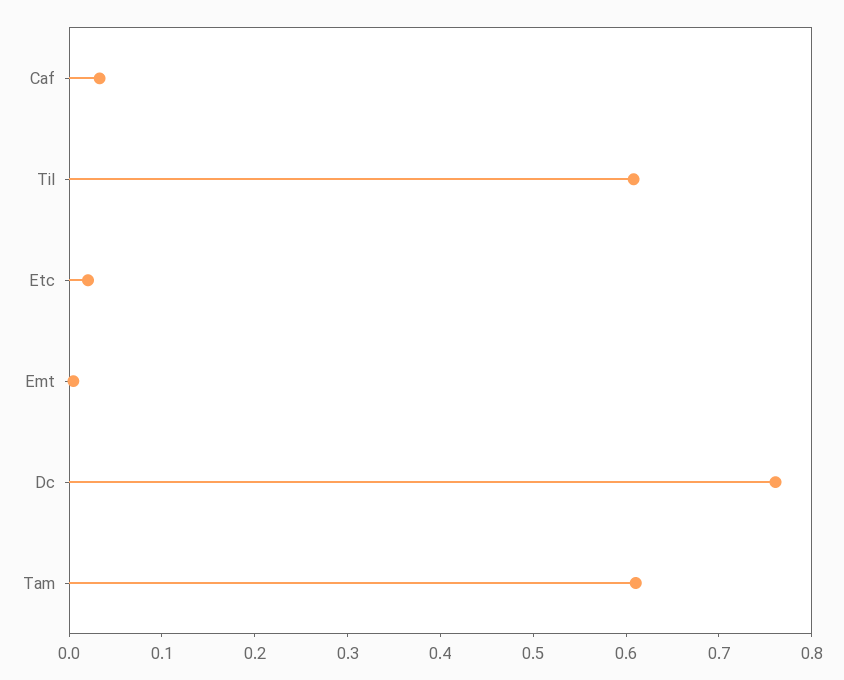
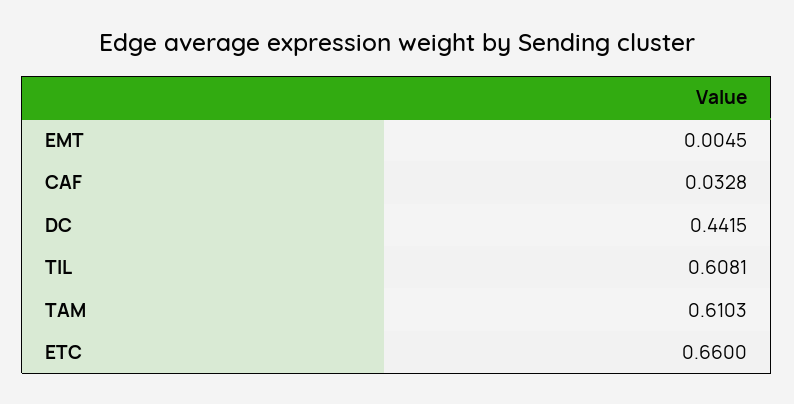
Etc: 0.02 -> 0.66
Dc: 0.76 -> 0.4415

